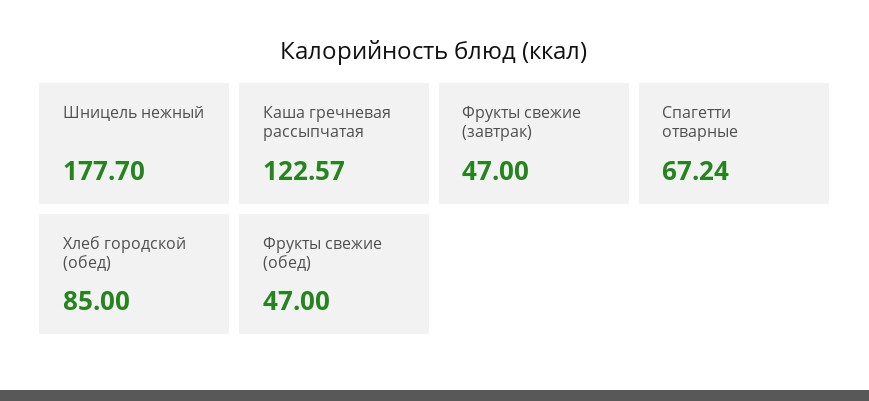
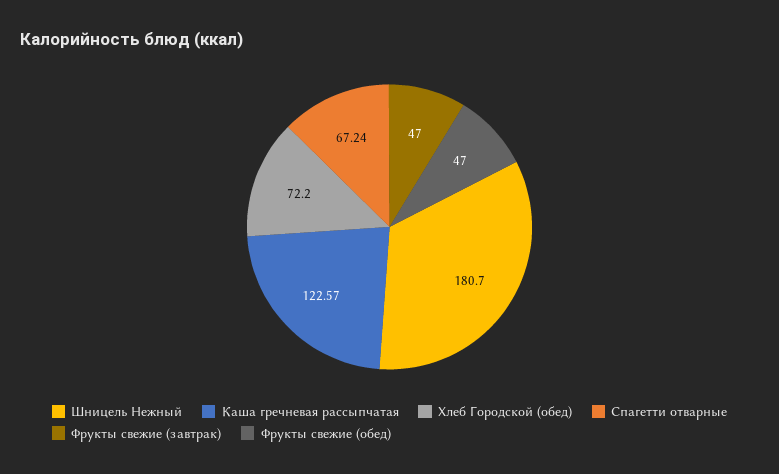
Шницель нежный: 177.7 -> 180.7
Хлеб городской (обед): 85 -> 72.2

